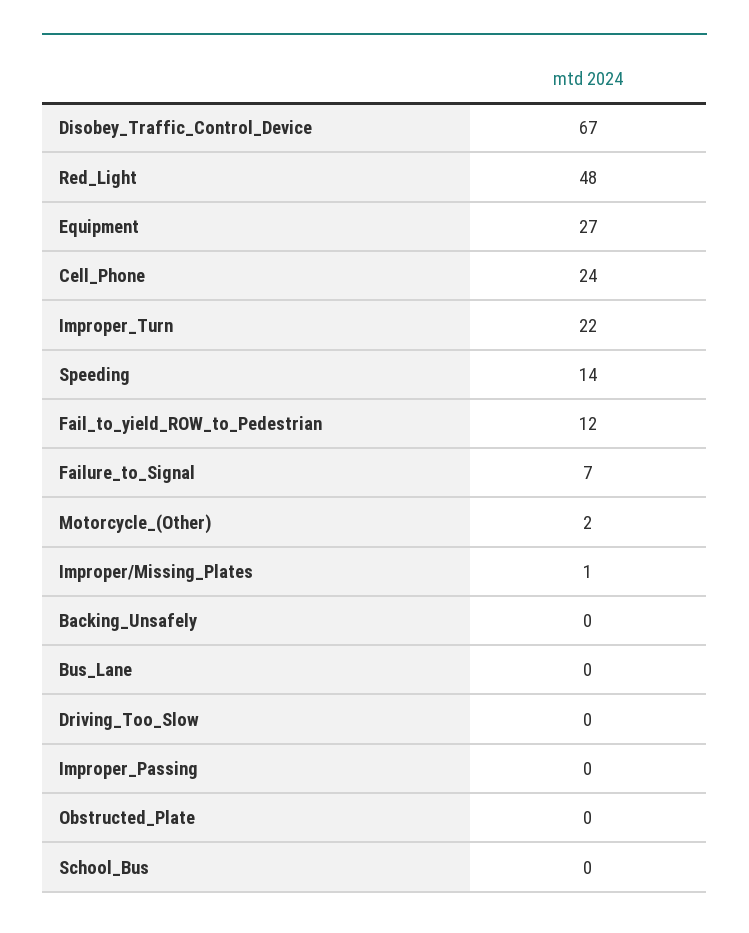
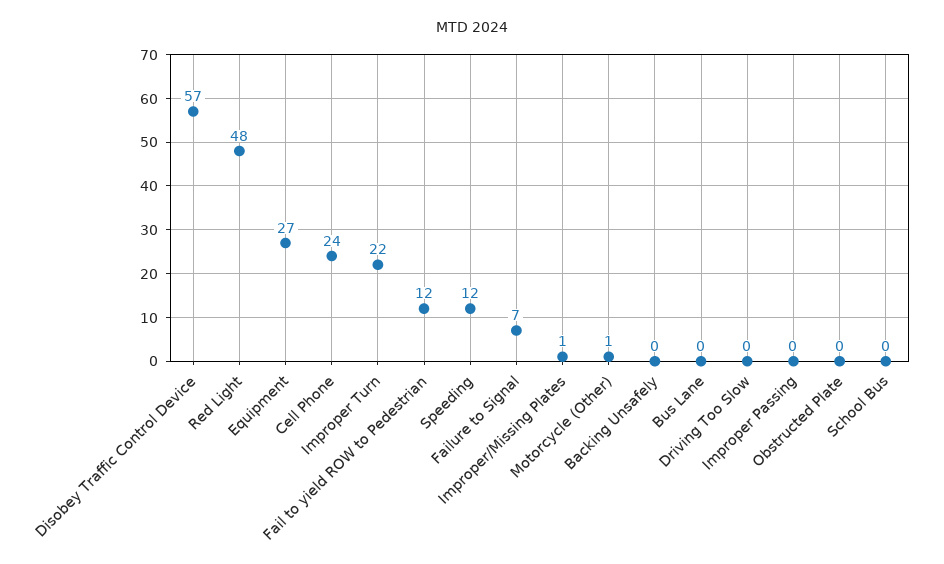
Disobey_Traffic_Control_Device: 67 -> 57
Speeding: 14 -> 12
Motorcycle_(Other): 2 -> 1

